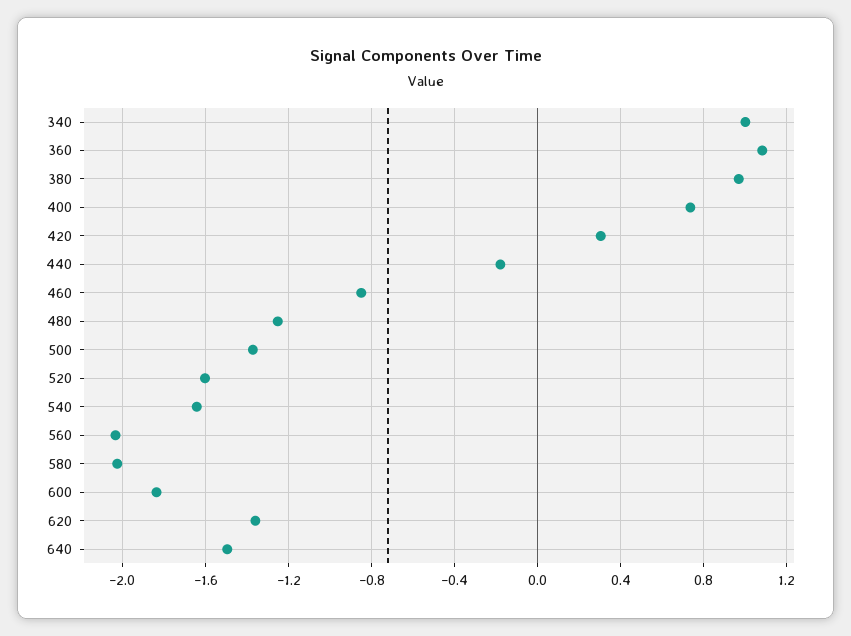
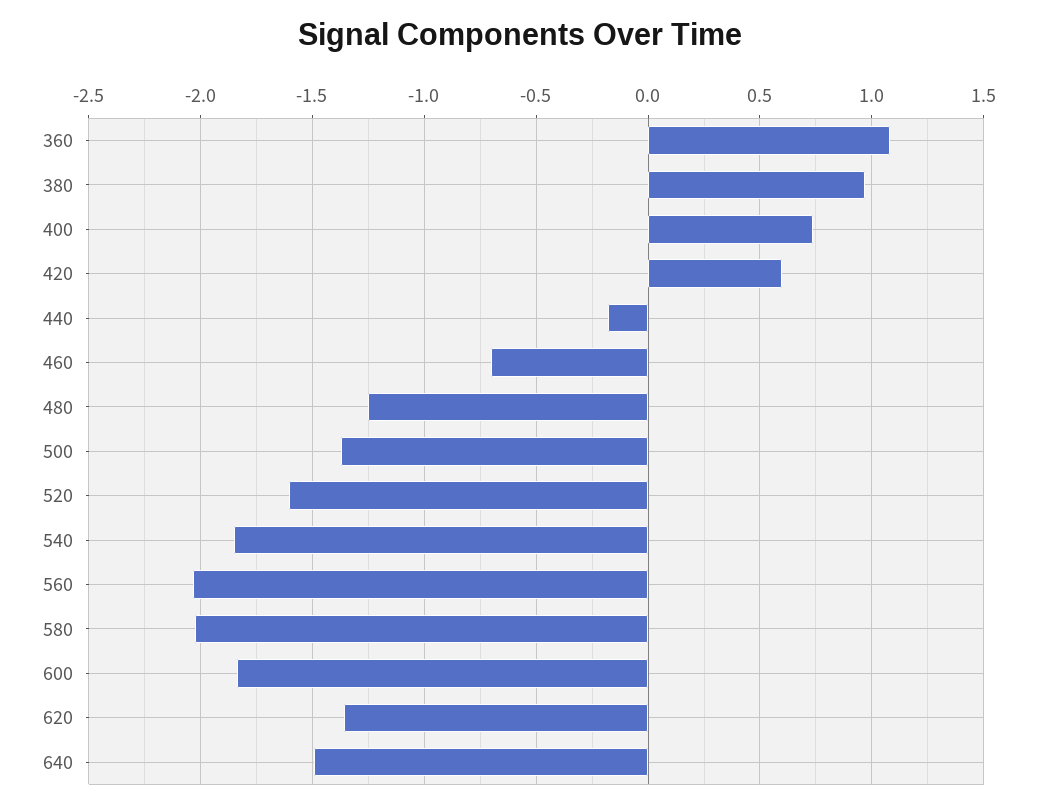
340: 1 -> none
420: 0.3 -> 0.6
460: -0.85 -> -0.7
540: -1.65 -> -1.85

